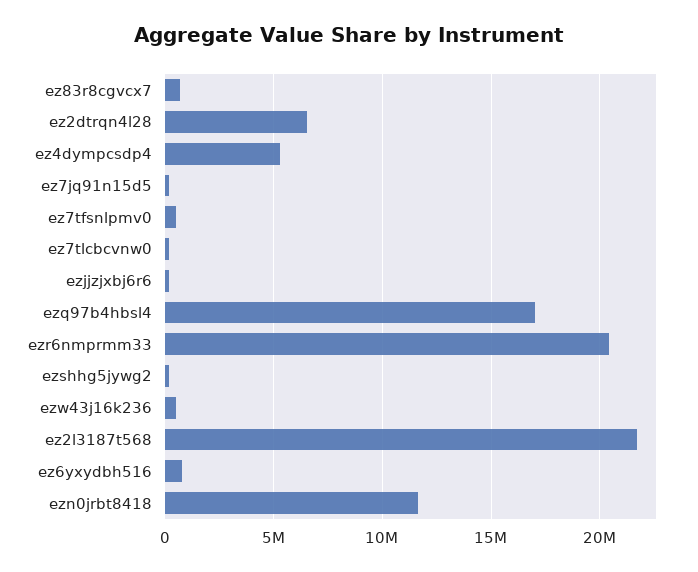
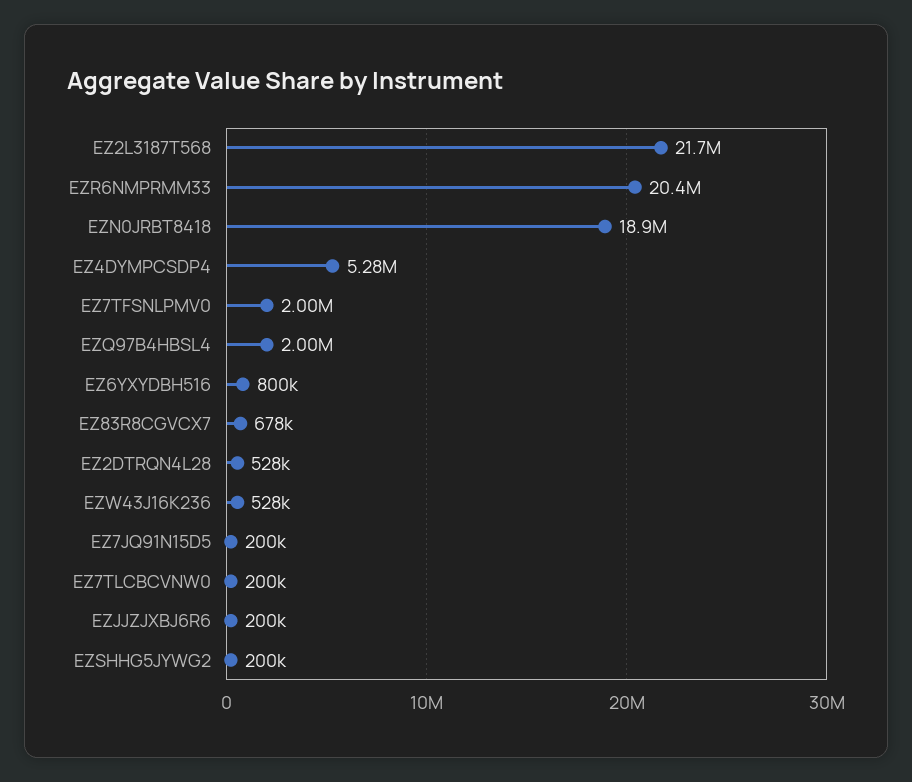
ez2dtrqn4l28: 6500000 -> 528000
ez7tfsnlpmv0: 500000 -> 2000000
ezq97b4hbsl4: 17000000 -> 2000000
ezn0jrbt8418: 11500000 -> 18900000

